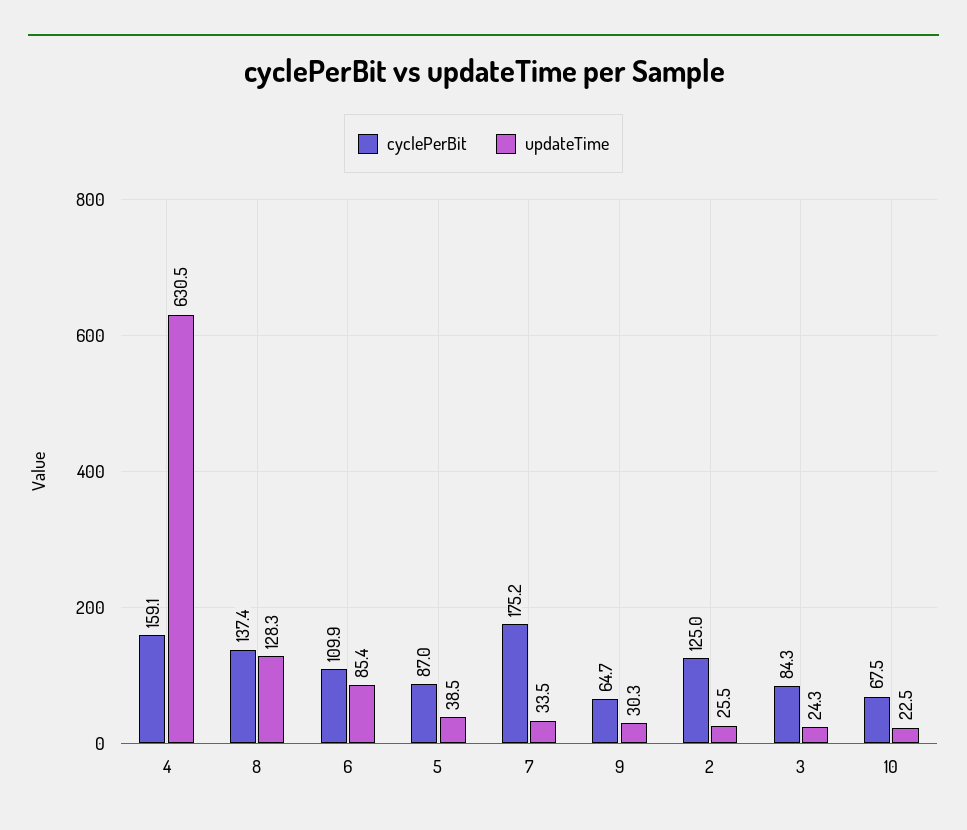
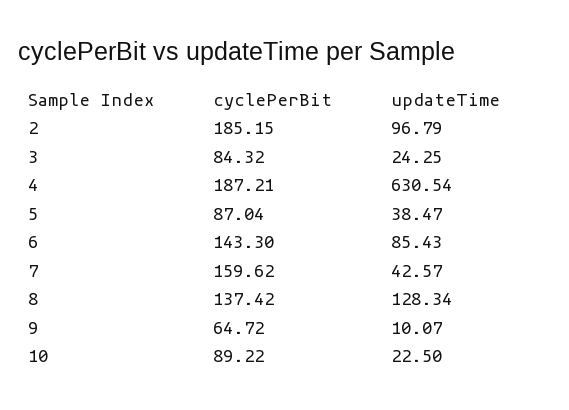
cyclePerBit, 4: 159.1 -> 187.21
cyclePerBit, 6: 109.9 -> 143.3
cyclePerBit, 7: 175.2 -> 159.62
updateTime, 7: 33.5 -> 42.57
updateTime, 9: 30.3 -> 10.07
cyclePerBit, 2: 125 -> 185.15
updateTime, 2: 25.5 -> 96.79
cyclePerBit, 10: 67.5 -> 89.22

